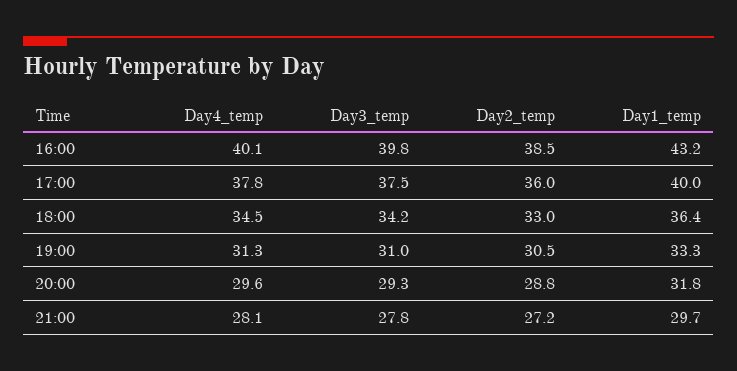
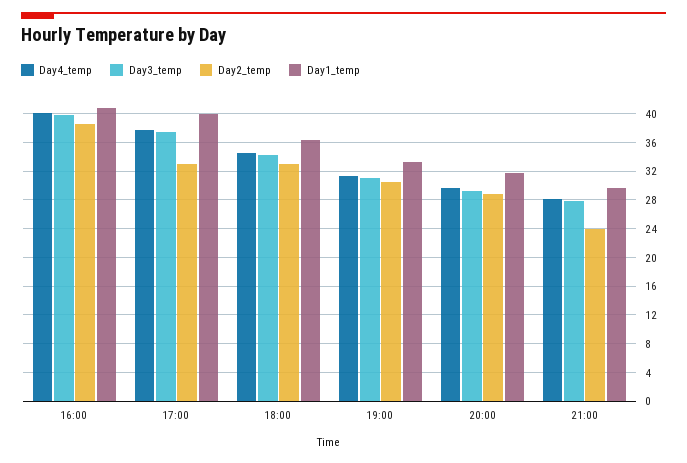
Day1_temp, 16:00: 43.2 -> 41
Day2_temp, 17:00: 36 -> 33
Day2_temp, 21:00: 27.2 -> 24

